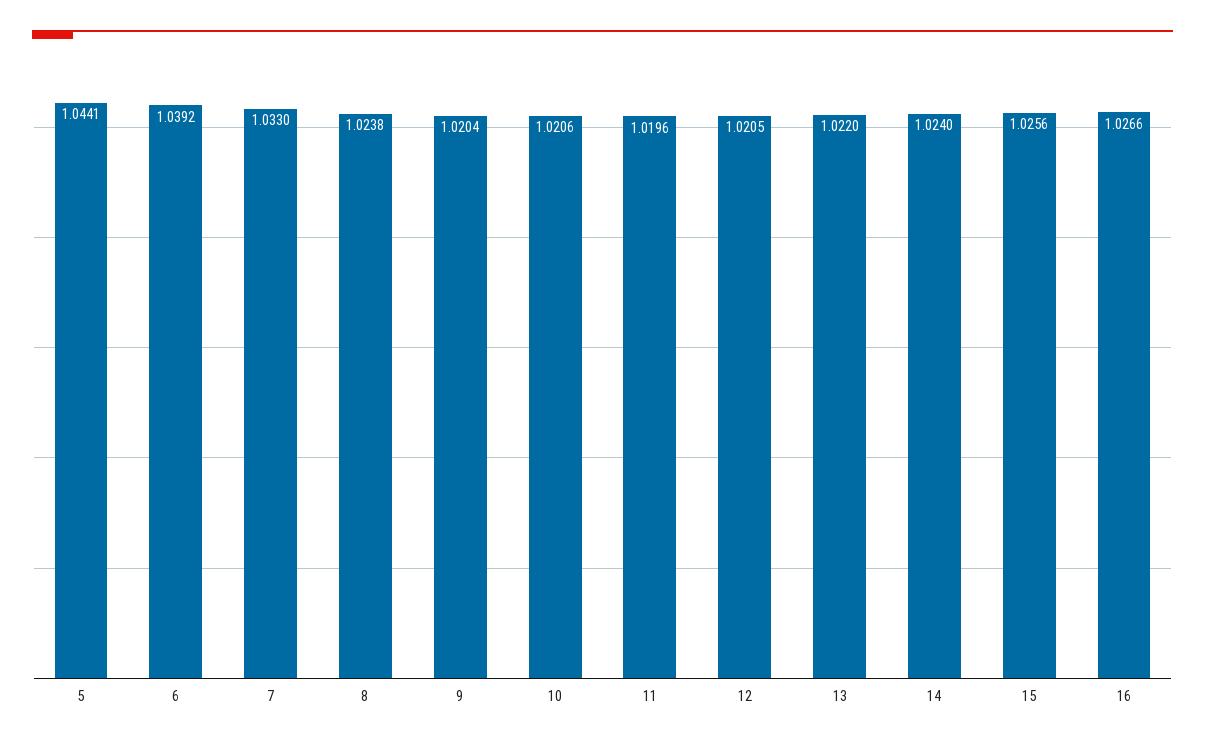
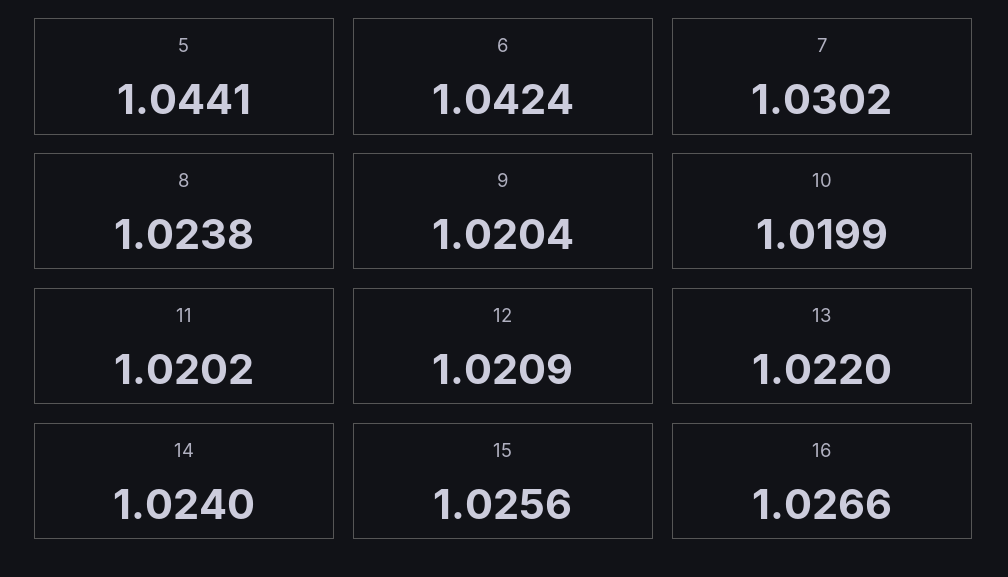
6: 1.0392 -> 1.0424
7: 1.033 -> 1.0302
10: 1.0206 -> 1.0199
11: 1.0196 -> 1.0202
12: 1.0205 -> 1.0209

